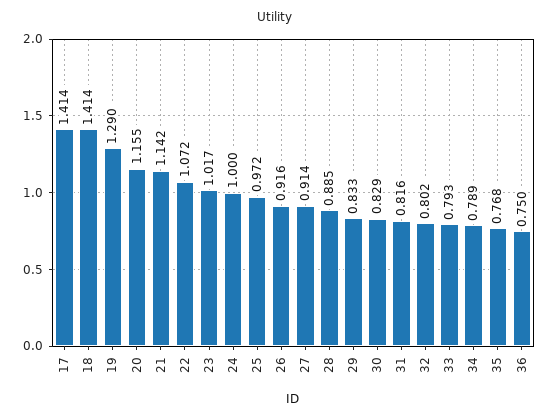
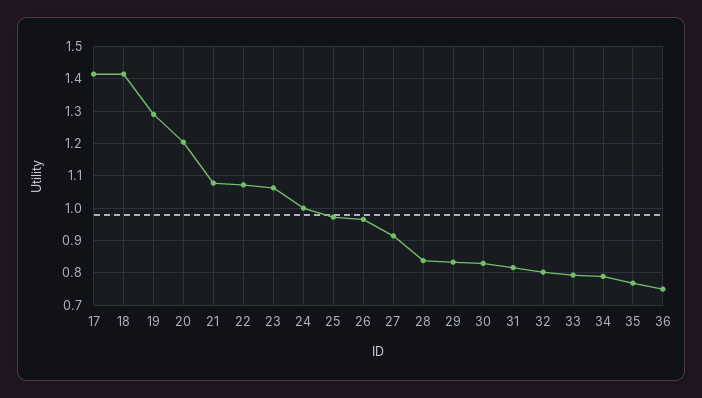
20: 1.155 -> 1.2
21: 1.142 -> 1.08
23: 1.017 -> 1.06
26: 0.916 -> 0.96
28: 0.885 -> 0.84

